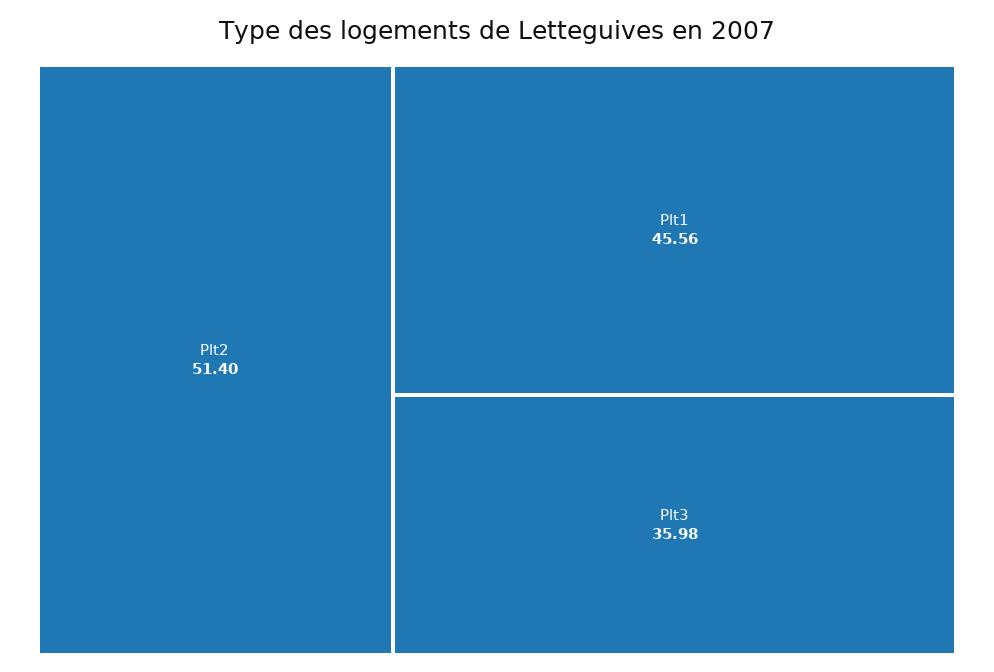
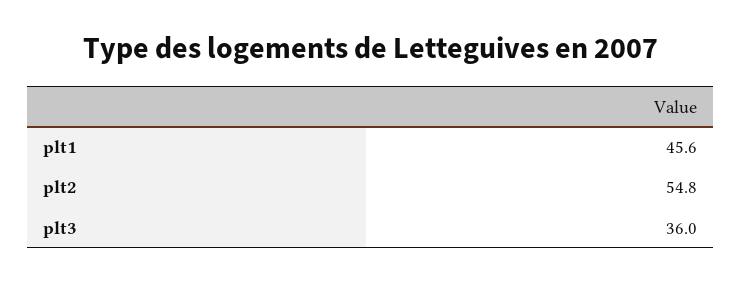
Plt2: 51.4 -> 54.8

